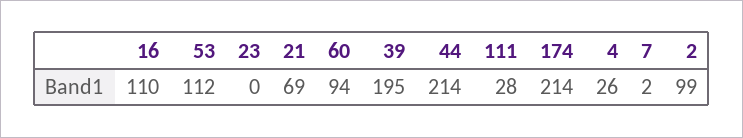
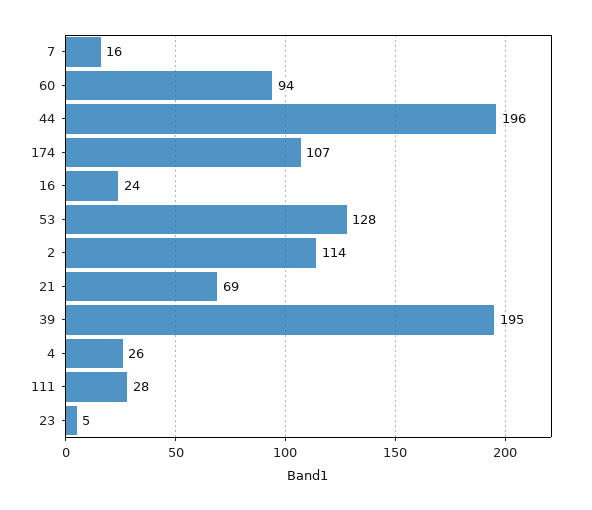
16: 110 -> 24
53: 112 -> 128
23: 0 -> 5
44: 214 -> 196
174: 214 -> 107
7: 2 -> 16
2: 99 -> 114

